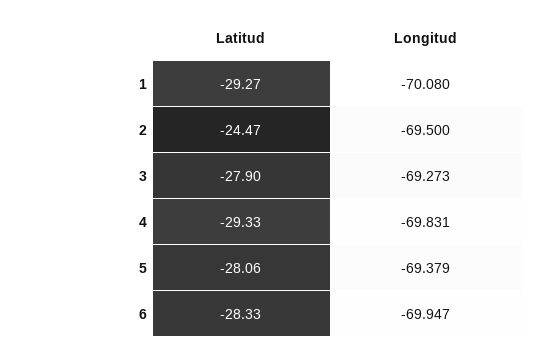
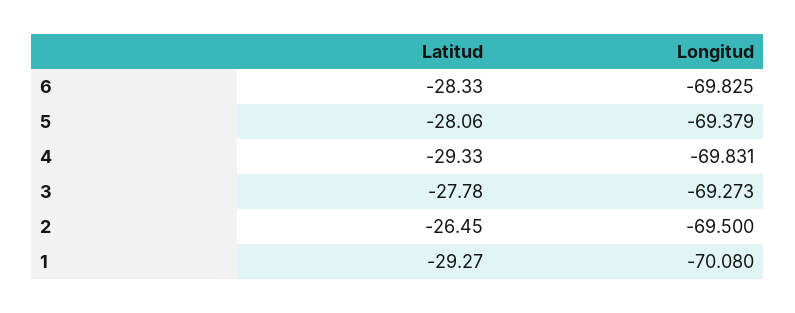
Latitud, 2: -24.47 -> -26.45
Latitud, 3: -27.9 -> -27.78
Longitud, 6: -69.947 -> -69.825

